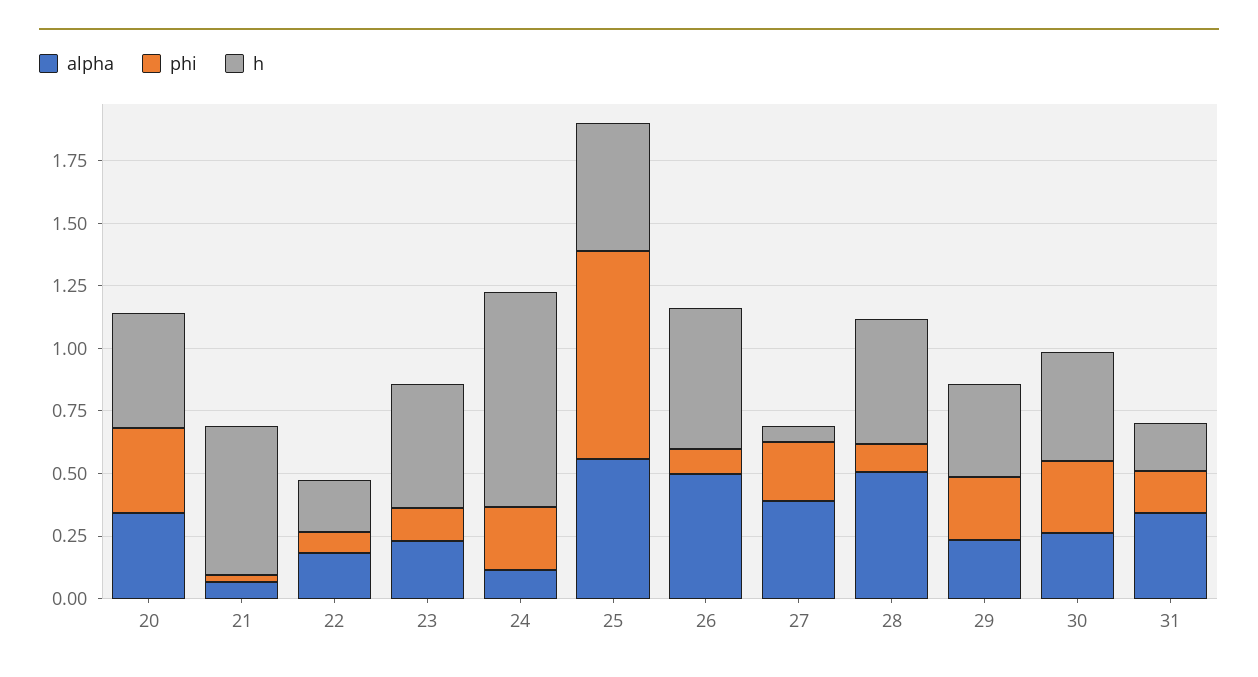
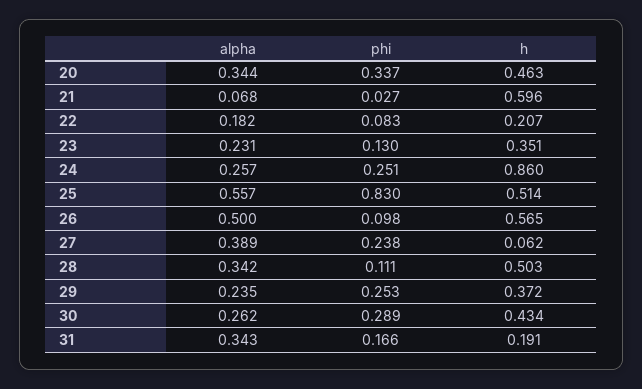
h, 23: 0.5 -> 0.351
alpha, 24: 0.1 -> 0.257
alpha, 28: 0.5 -> 0.342

